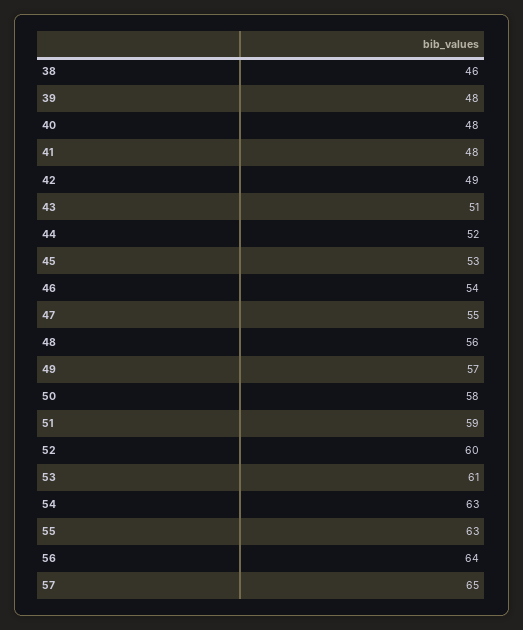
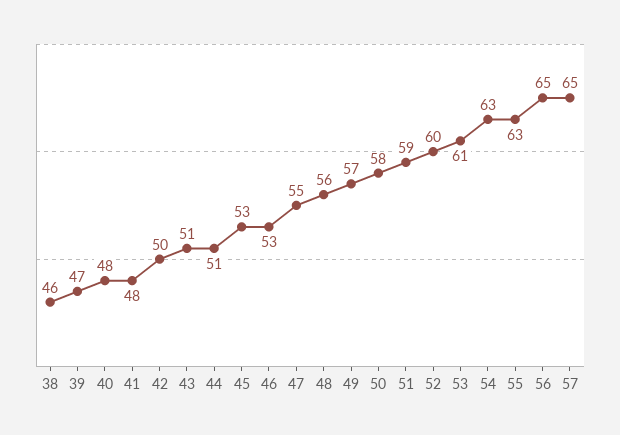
39: 48 -> 47
42: 49 -> 50
44: 52 -> 51
46: 54 -> 53
56: 64 -> 65

